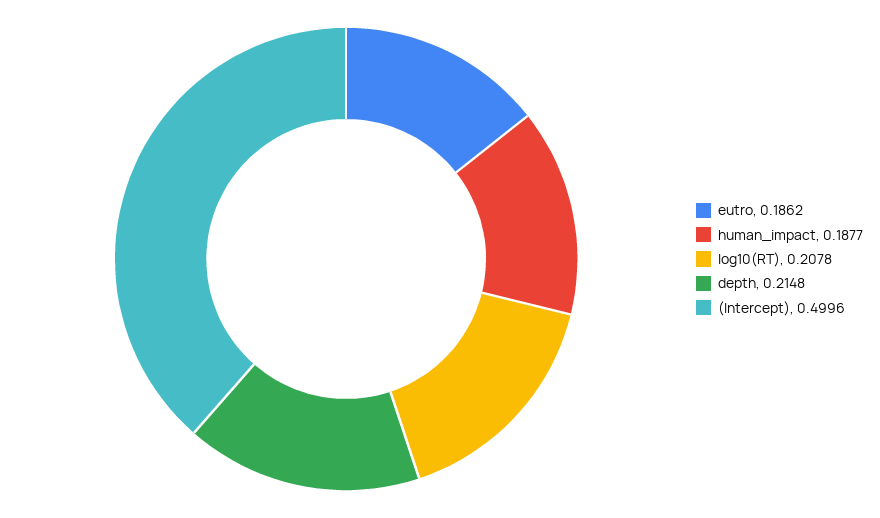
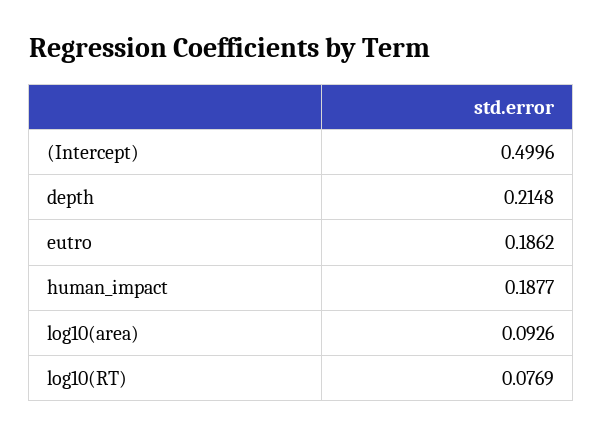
log10(RT): 0.2078 -> 0.0769
log10(area): none -> 0.0926

